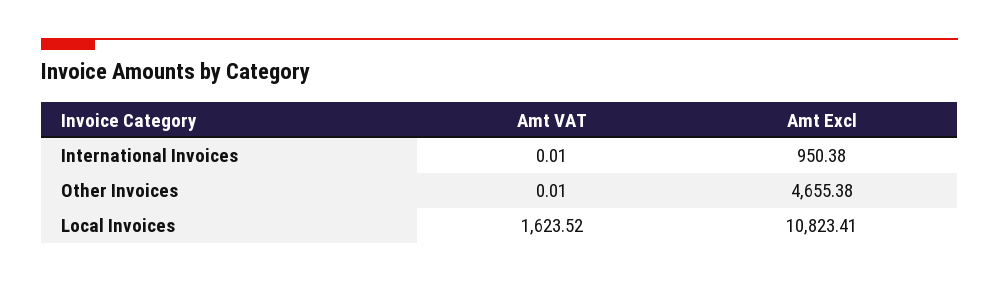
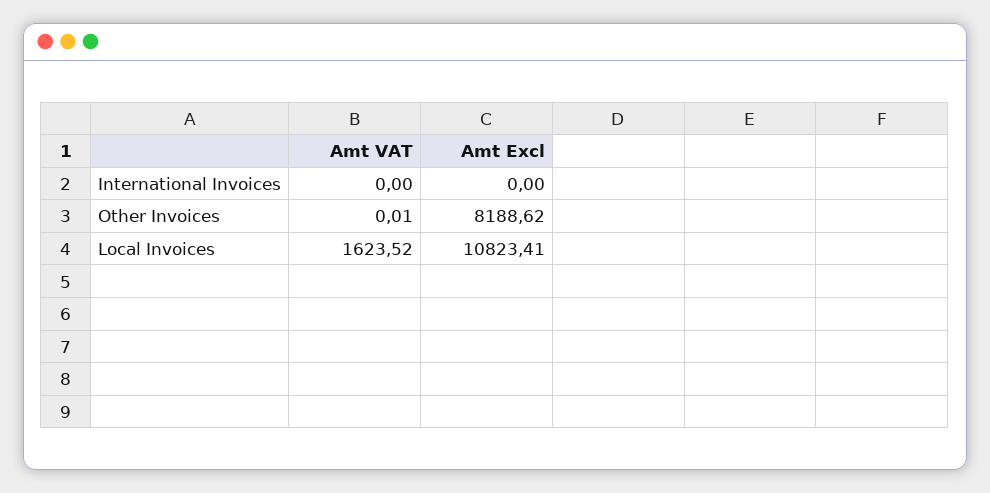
Amt VAT, International Invoices: 0.01 -> 0
Amt Excl, International Invoices: 950.38 -> 0
Amt Excl, Other Invoices: 4655.38 -> 8188.62

